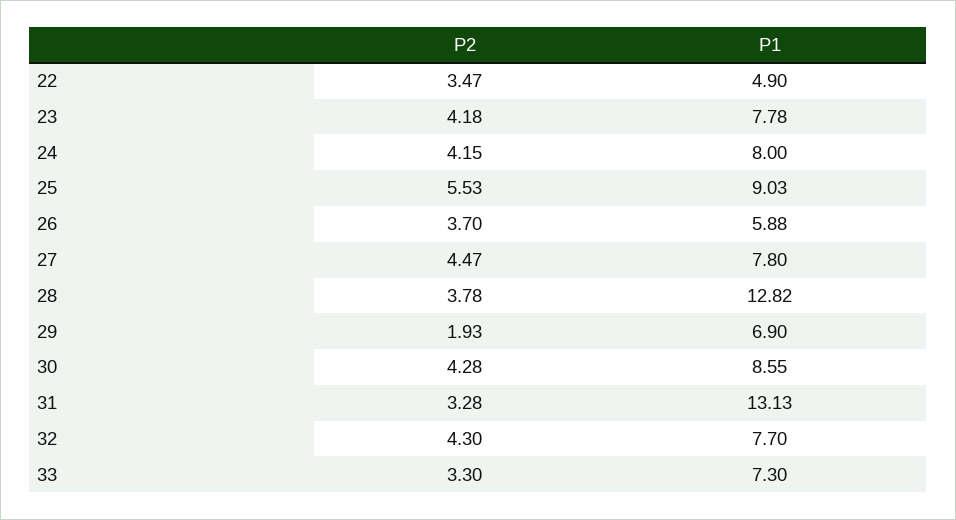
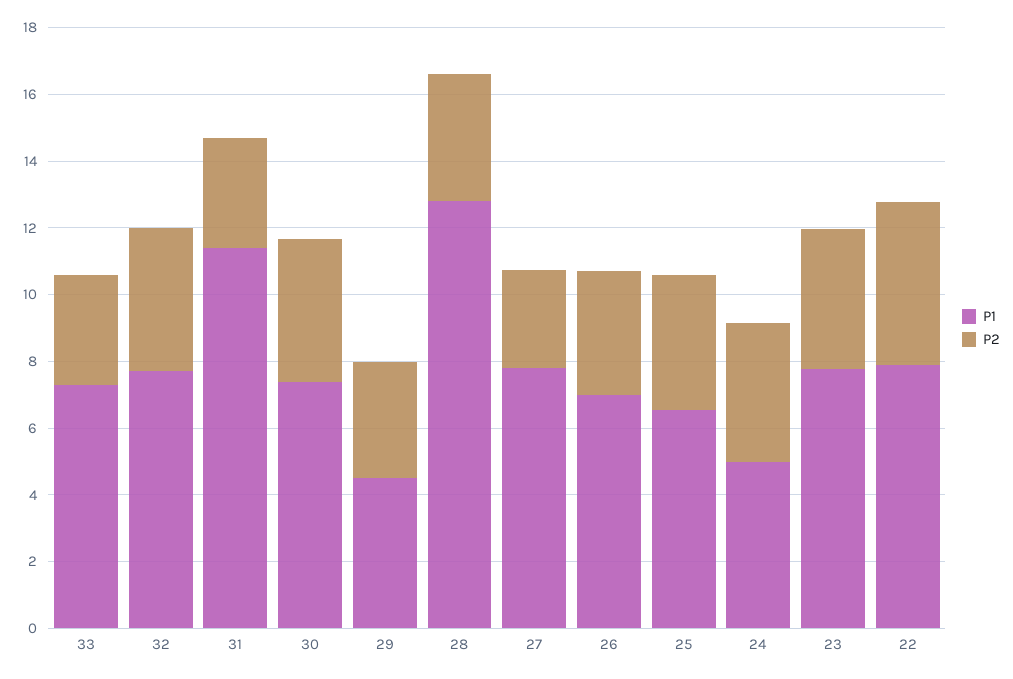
P2, 22: 3.47 -> 5
P1, 22: 4.9 -> 8
P1, 24: 8 -> 5
P2, 25: 5.53 -> 4
P1, 25: 9.03 -> 6.5
P1, 26: 5.88 -> 7
P2, 27: 4.47 -> 3
P2, 29: 1.93 -> 3.5
P1, 29: 6.9 -> 4.5
P1, 30: 8.55 -> 7.5
P1, 31: 13.13 -> 11.5

